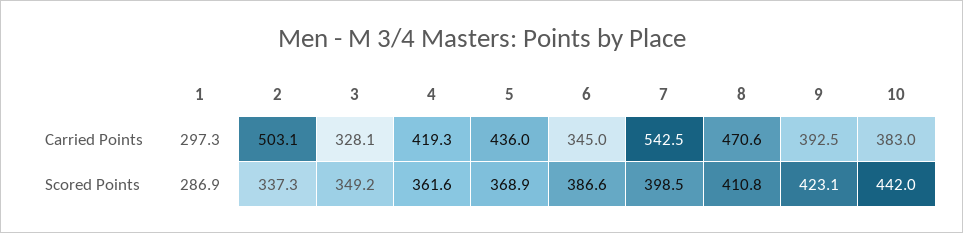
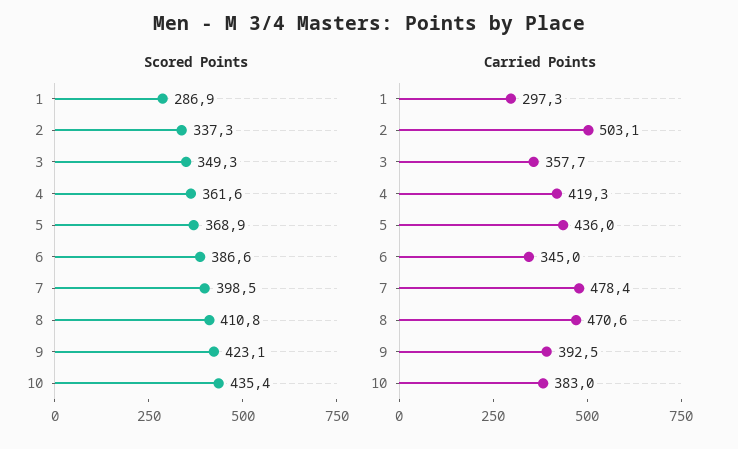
Carried Points, 3: 328.1 -> 357.7
Carried Points, 7: 542.5 -> 478.4
Scored Points, 3: 349.2 -> 349.3
Scored Points, 10: 442 -> 435.4

